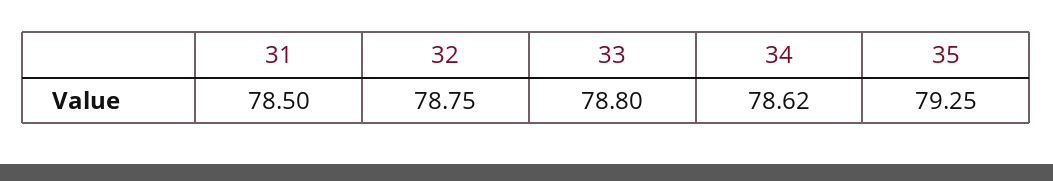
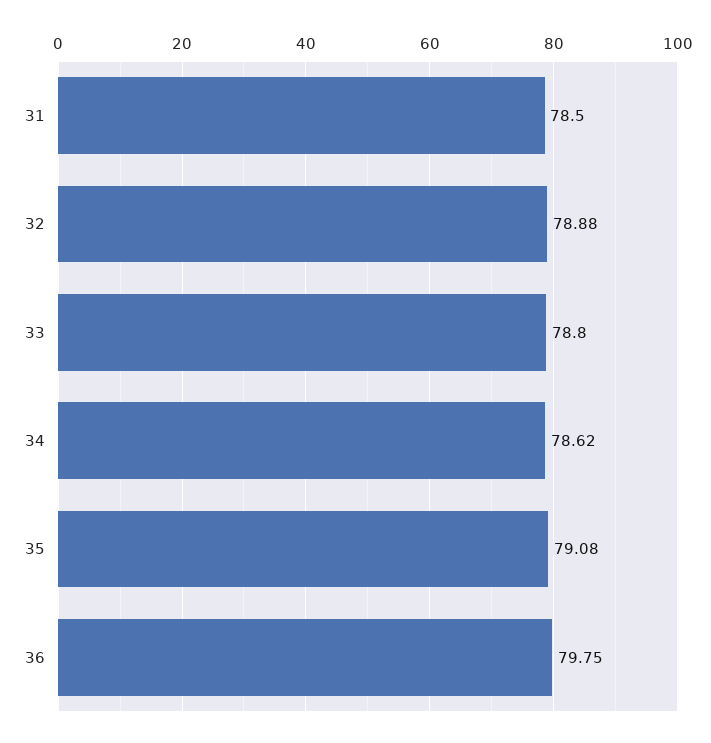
32: 78.75 -> 78.88
35: 79.25 -> 79.08
36: none -> 79.75

